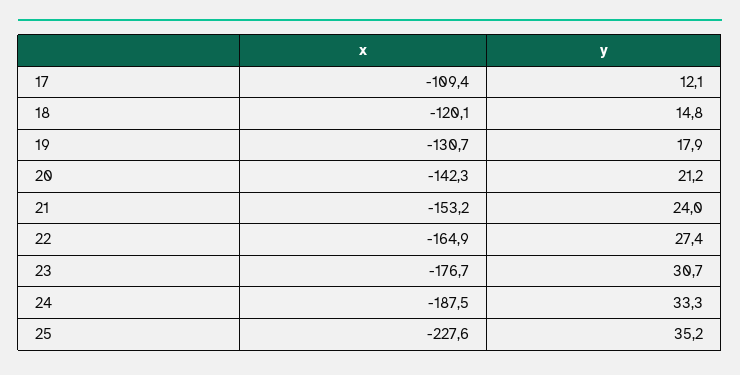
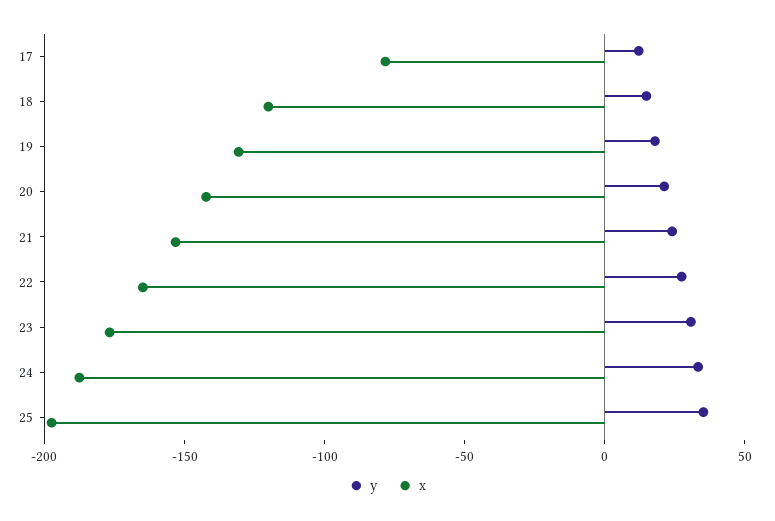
x, 17: -109.4 -> -80
x, 25: -227.6 -> -200

